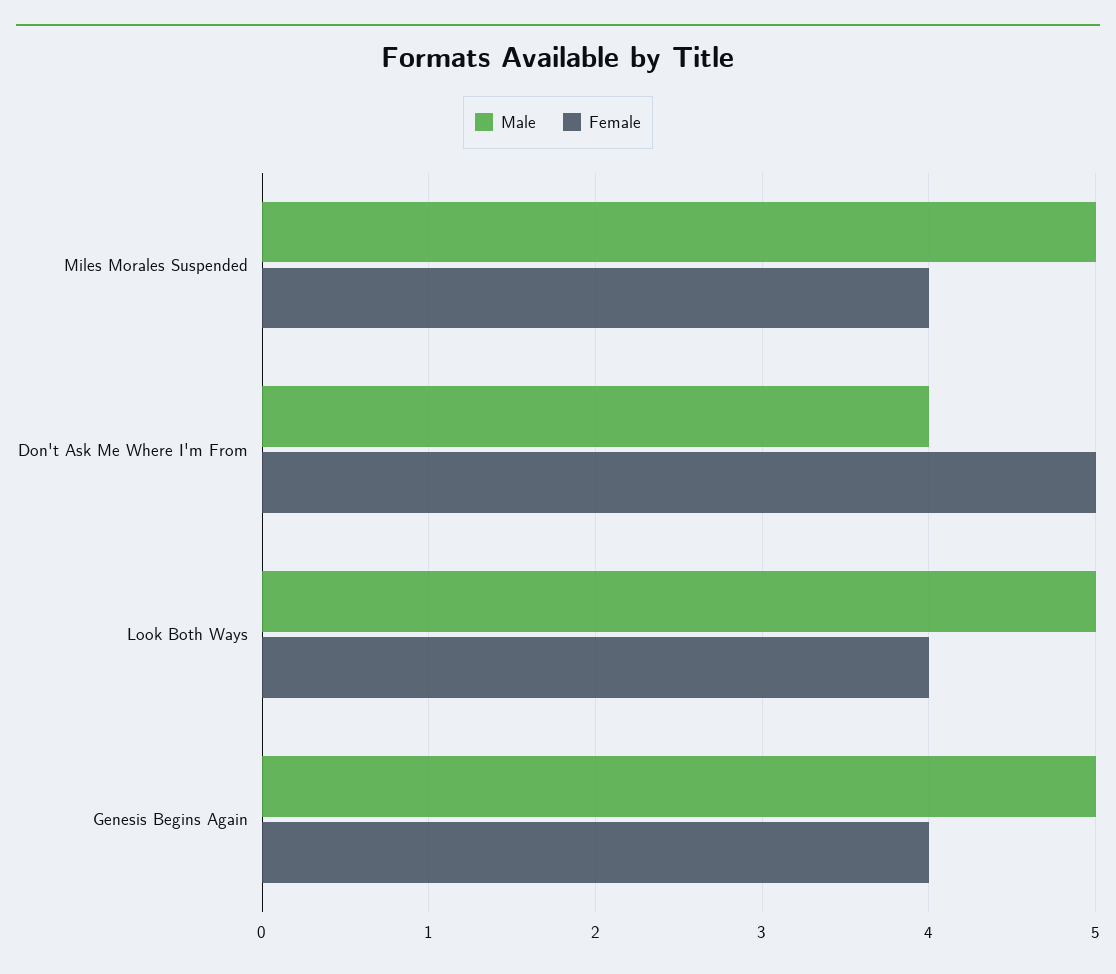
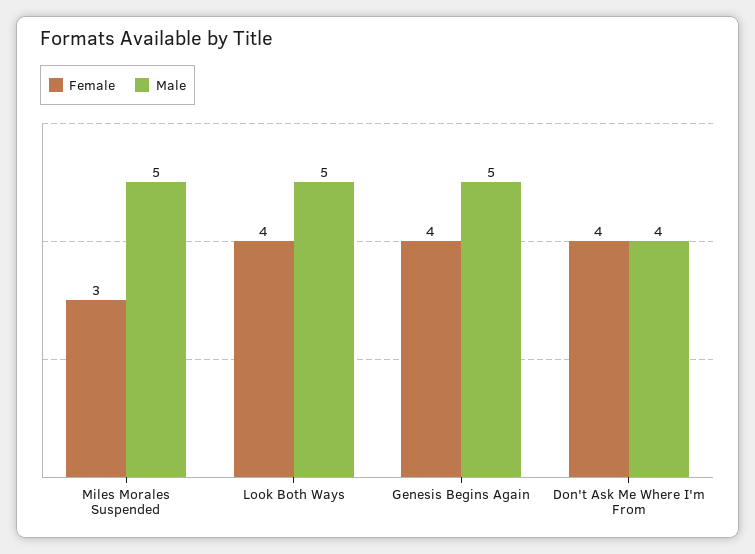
Female, Miles Morales Suspended: 4 -> 3
Female, Don't Ask Me Where I'm From: 5 -> 4

